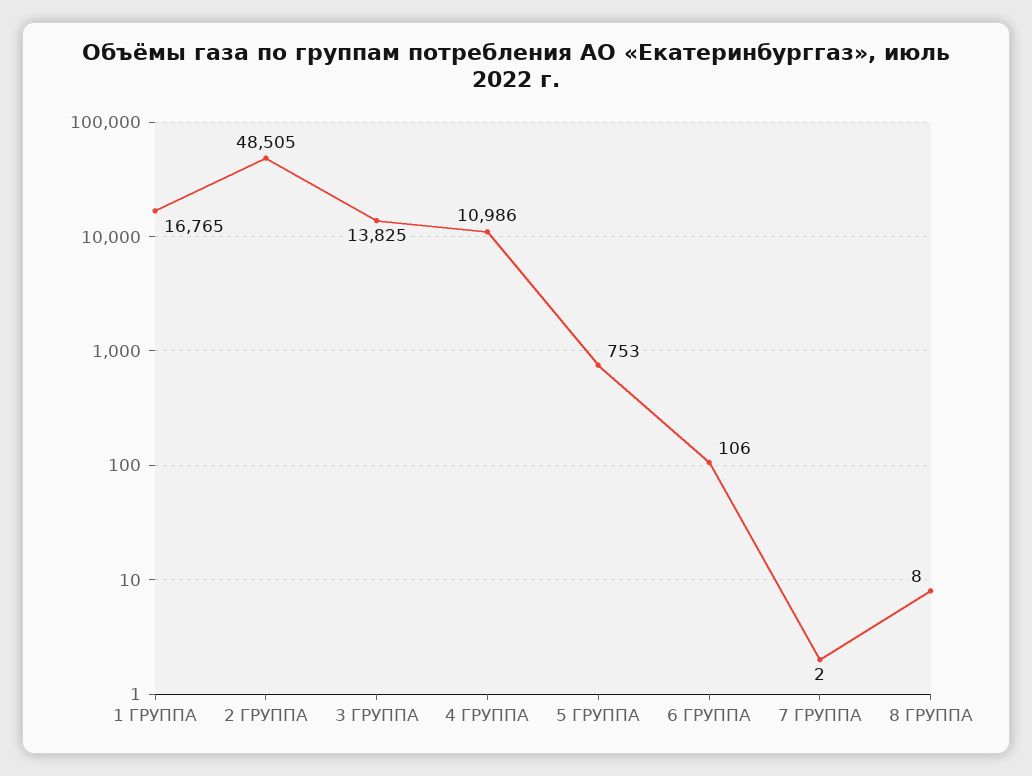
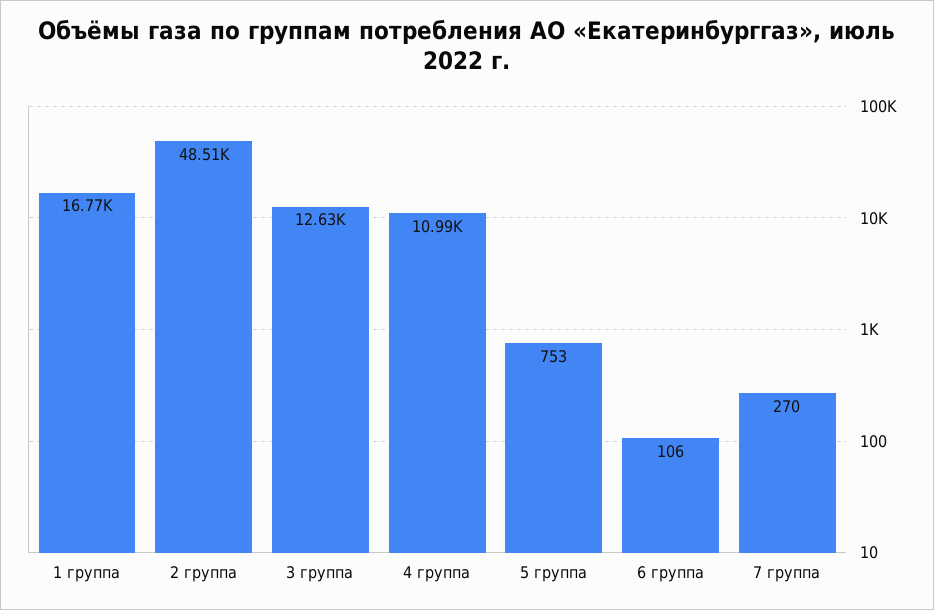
3 ГРУППА: 13825 -> 12630
7 ГРУППА: 2 -> 270
8 ГРУППА: 8 -> none

